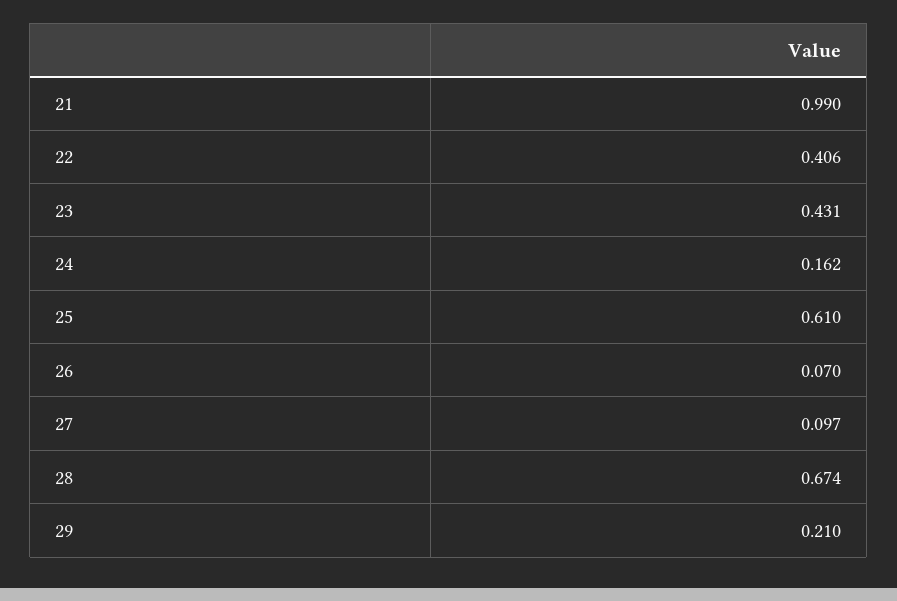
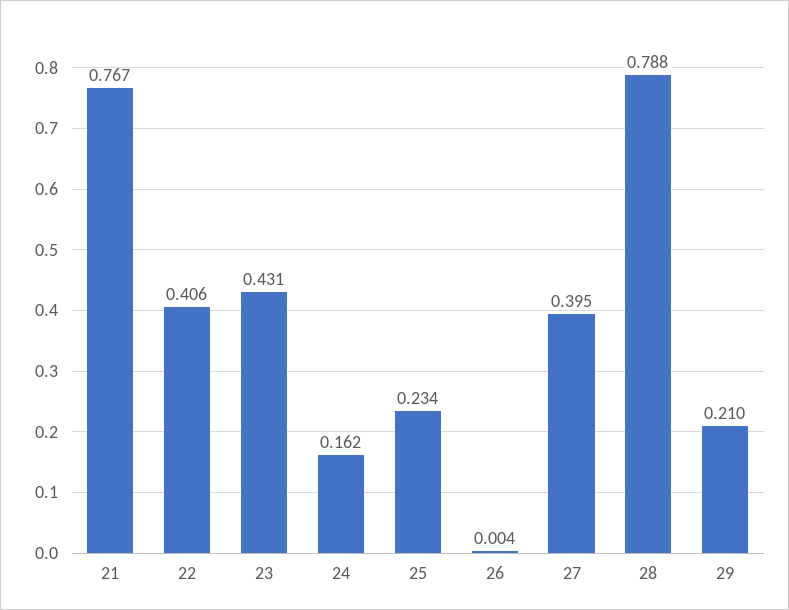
21: 0.99 -> 0.767
25: 0.61 -> 0.234
26: 0.07 -> 0.004
27: 0.097 -> 0.395
28: 0.674 -> 0.788

